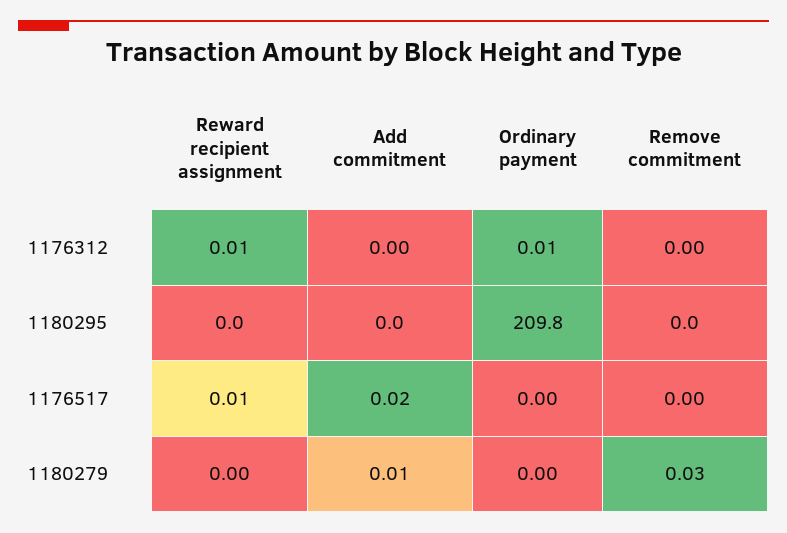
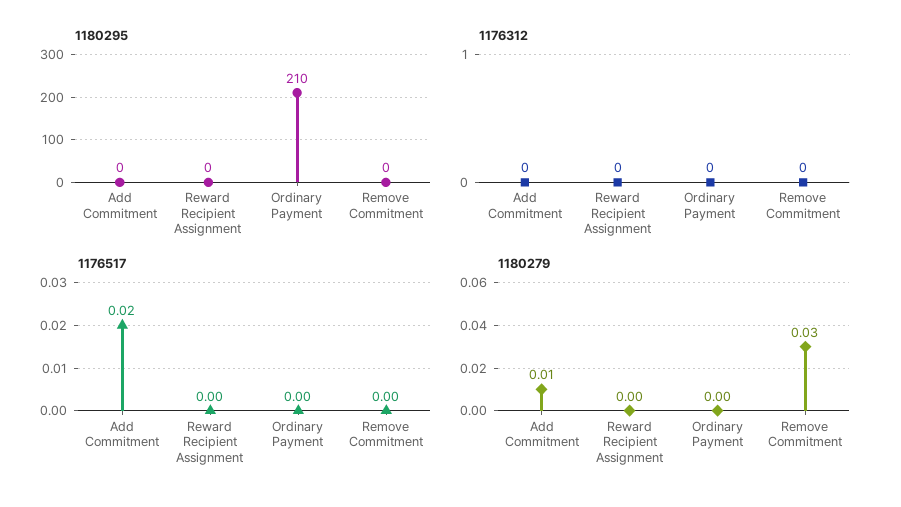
1176312, Reward recipient assignment: 0.01 -> 0
1176312, Ordinary payment: 0.01 -> 0
1176517, Reward recipient assignment: 0.01 -> 0

